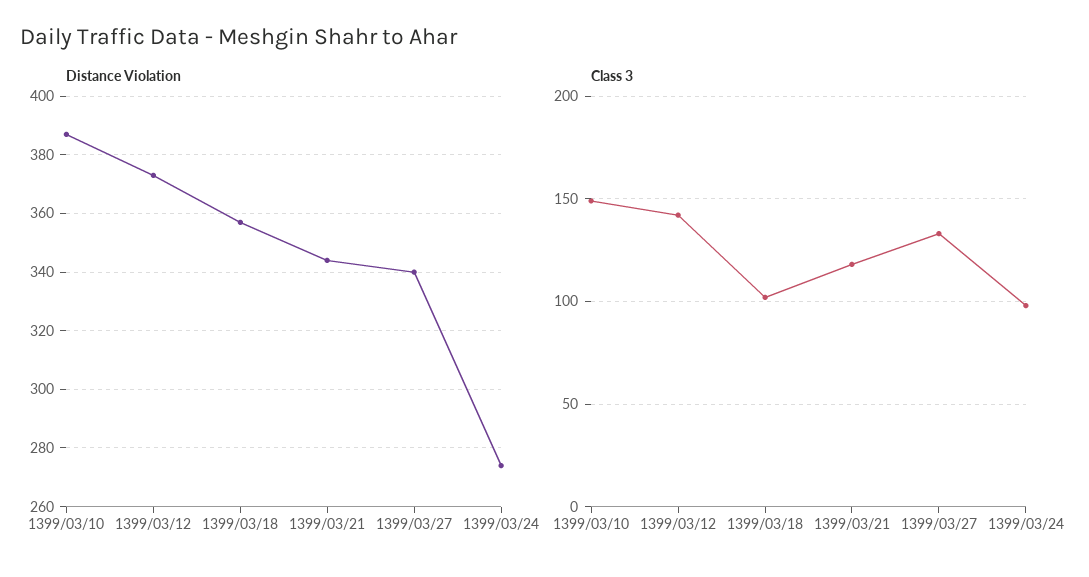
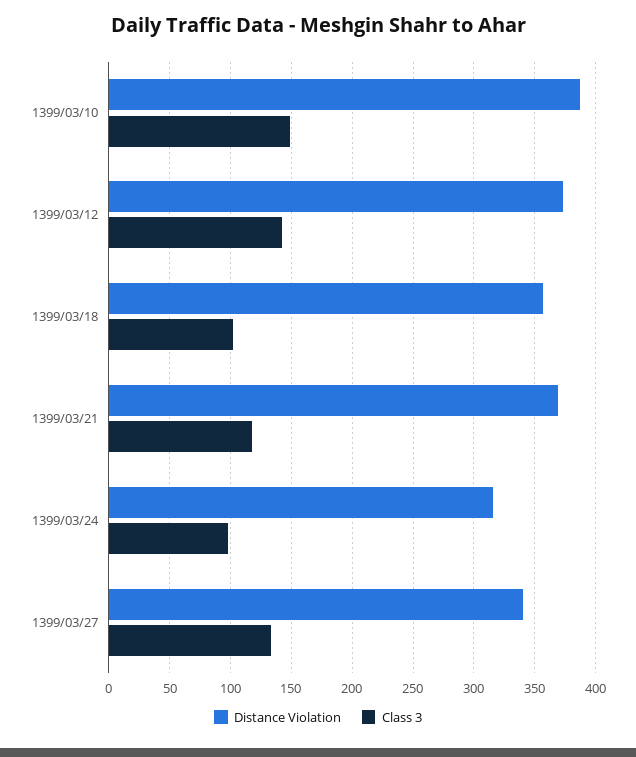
Distance Violation, 1399/03/21: 345 -> 370
Distance Violation, 1399/03/24: 275 -> 315

